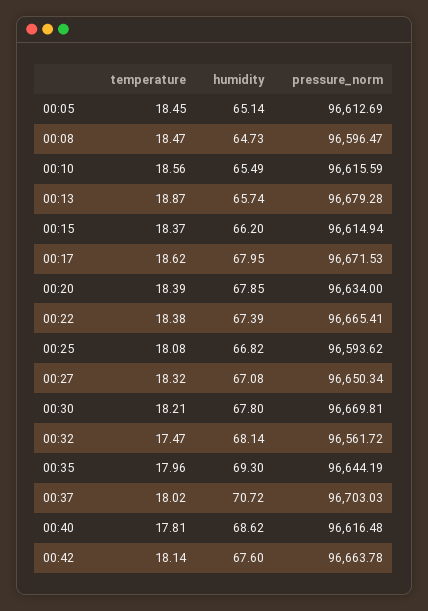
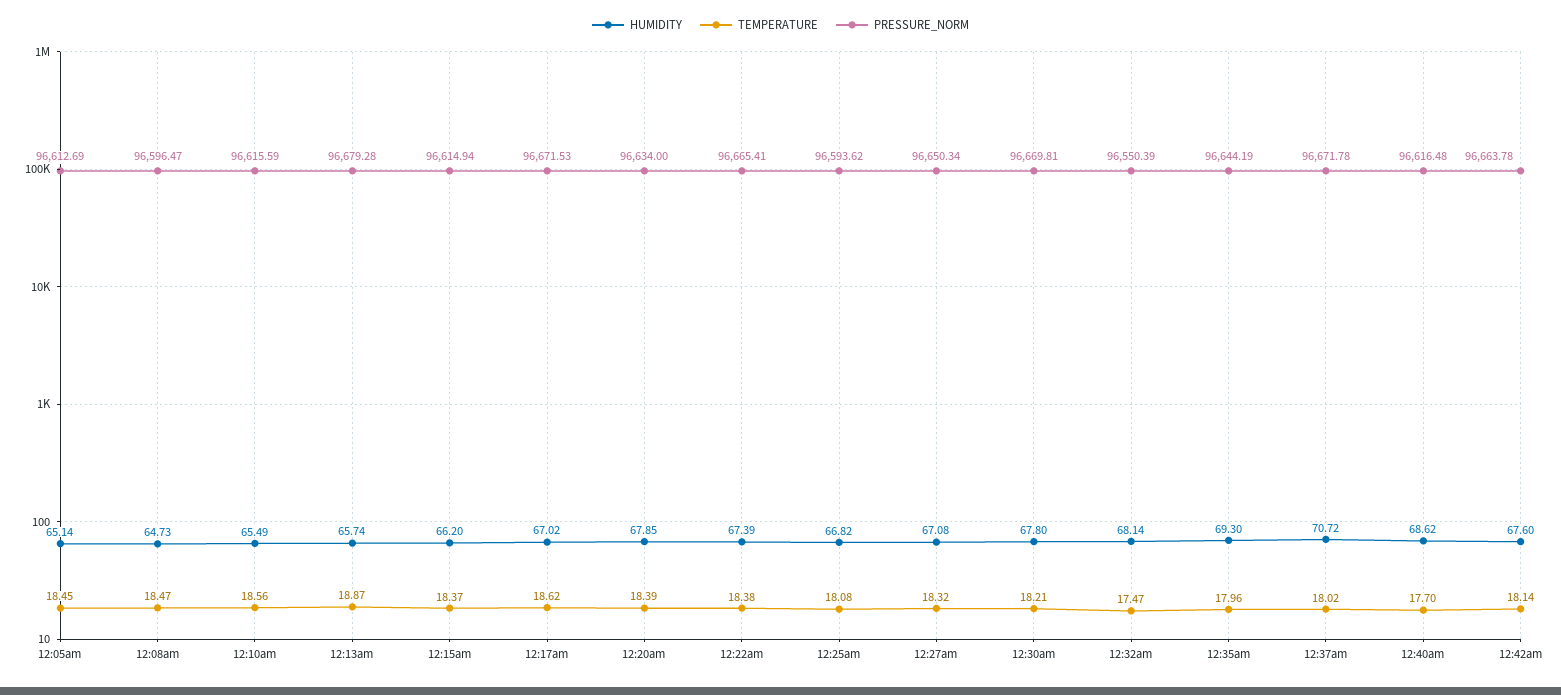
humidity, 00:17: 67.95 -> 67.02
pressure_norm, 00:32: 96561.72 -> 96550.39
pressure_norm, 00:37: 96703.03 -> 96671.78
temperature, 00:40: 17.81 -> 17.7

